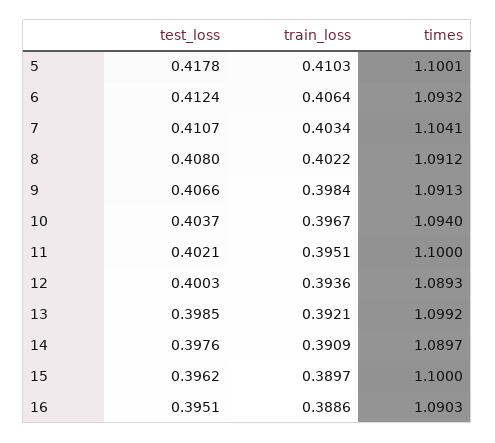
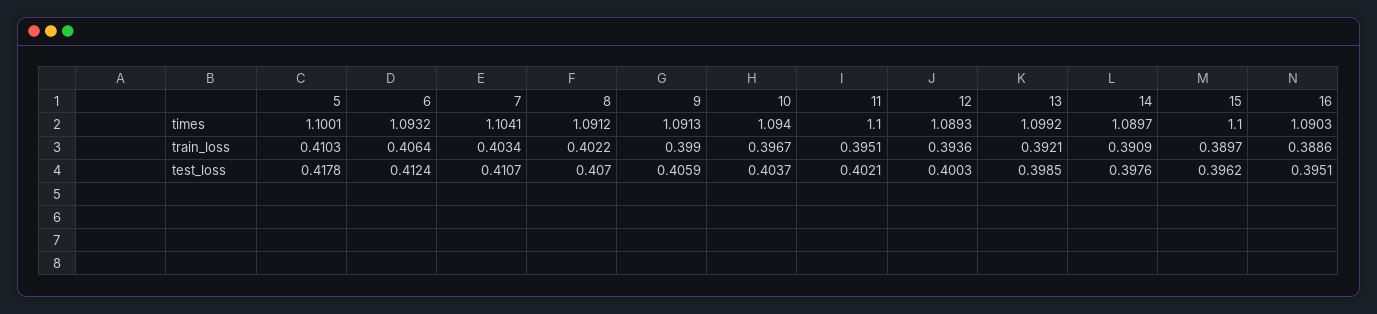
test_loss, 8: 0.408 -> 0.407
test_loss, 9: 0.4066 -> 0.4059
train_loss, 9: 0.3984 -> 0.399

